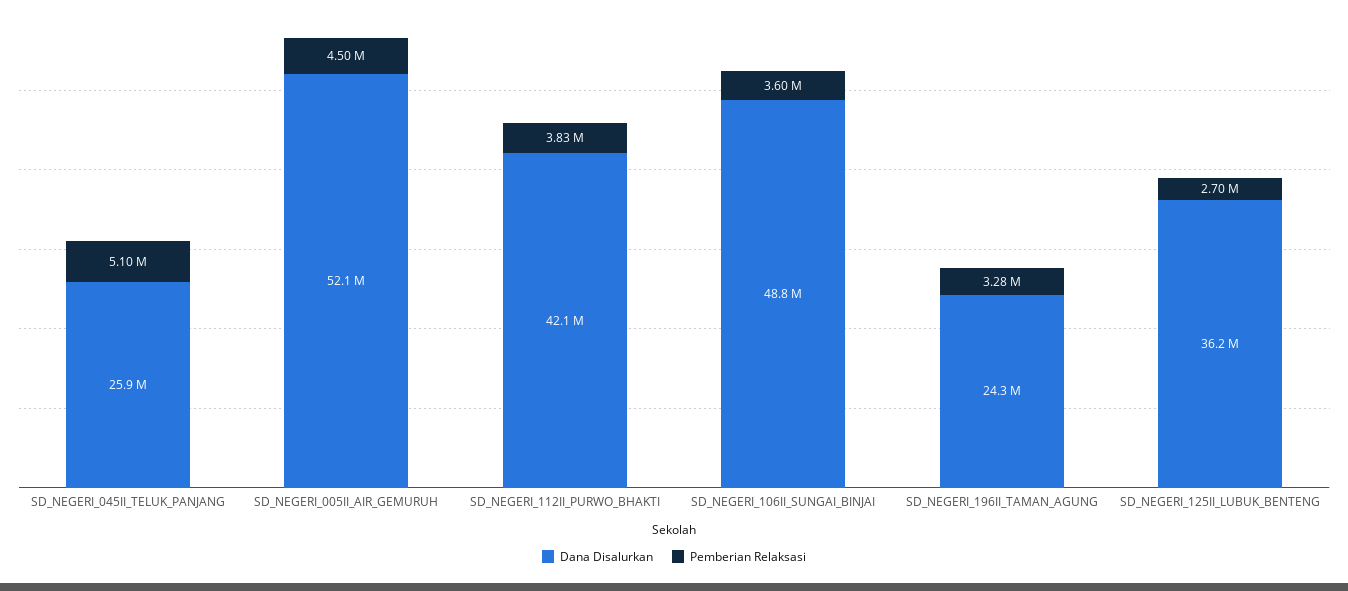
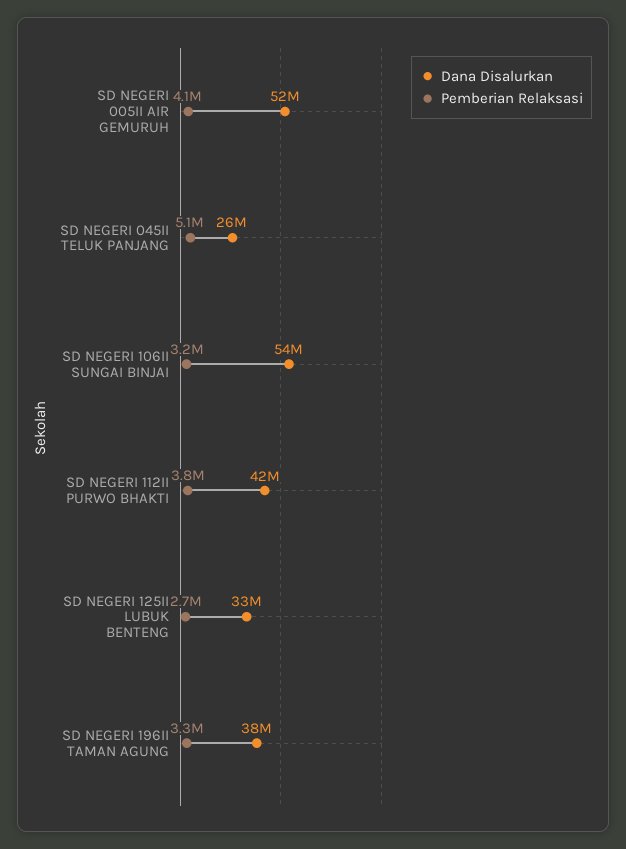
Pemberian Relaksasi, SD_NEGERI_005II_AIR_GEMURUH: 4500000 -> 4100000
Dana Disalurkan, SD_NEGERI_106II_SUNGAI_BINJAI: 48800000 -> 54000000
Pemberian Relaksasi, SD_NEGERI_106II_SUNGAI_BINJAI: 3600000 -> 3200000
Dana Disalurkan, SD_NEGERI_196II_TAMAN_AGUNG: 24300000 -> 38000000
Dana Disalurkan, SD_NEGERI_125II_LUBUK_BENTENG: 36200000 -> 33000000

